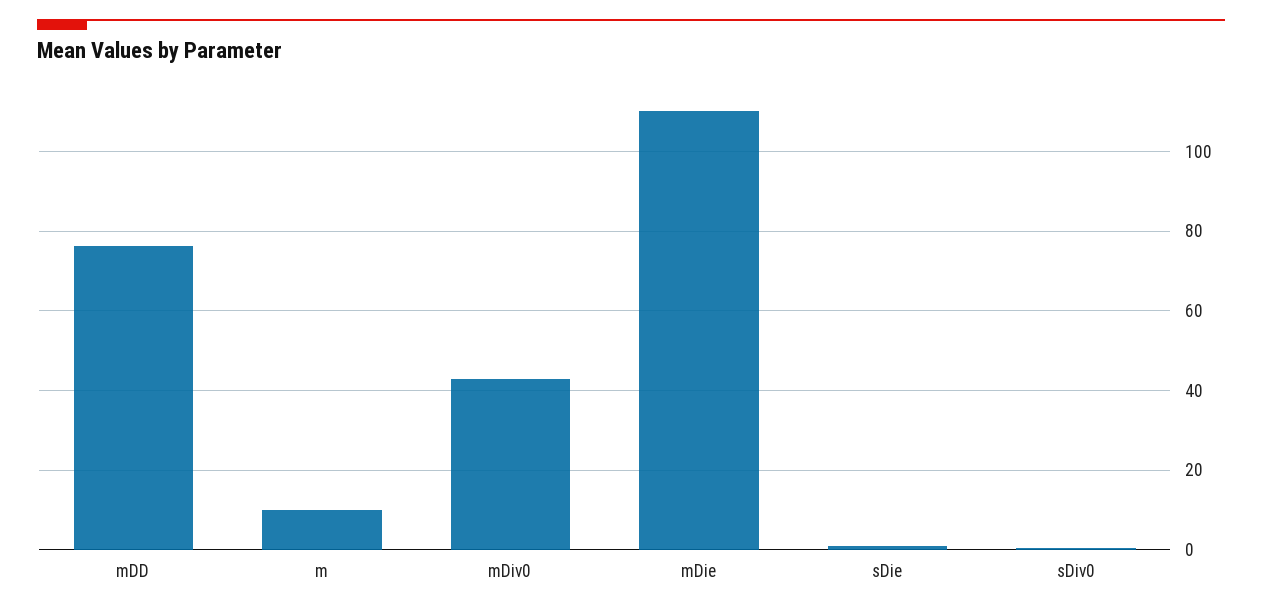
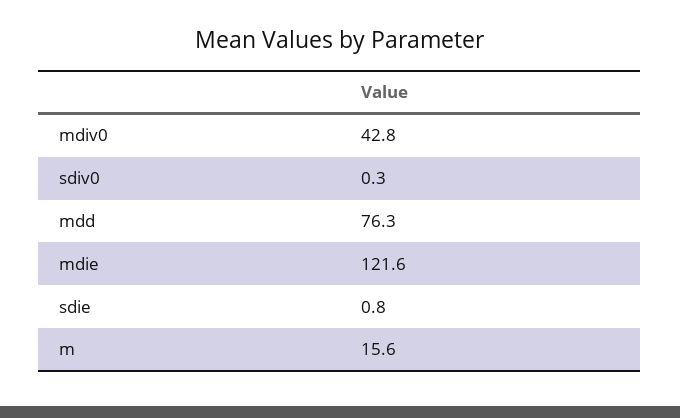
m: 10 -> 15.6
mDie: 110 -> 121.6

